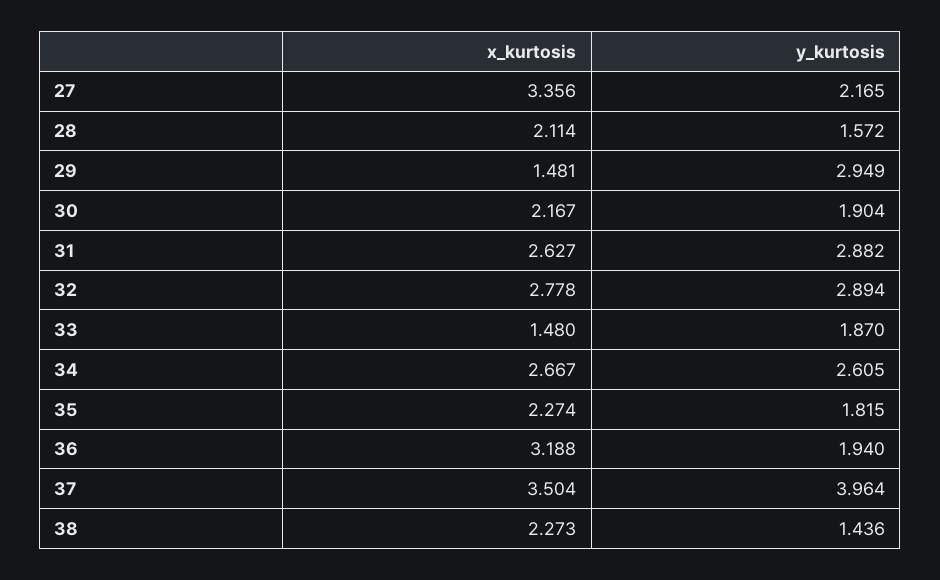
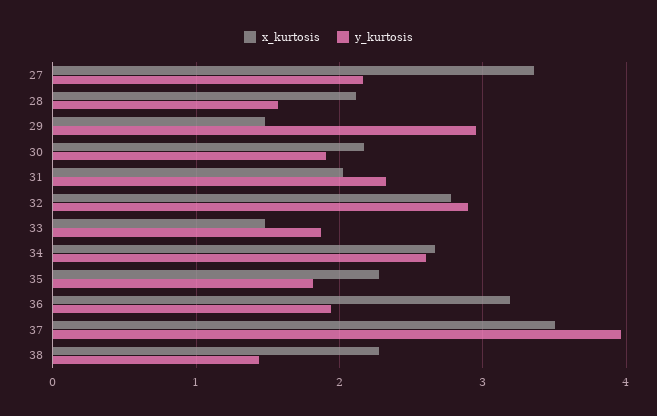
x_kurtosis, 31: 2.627 -> 2
y_kurtosis, 31: 2.882 -> 2.3

